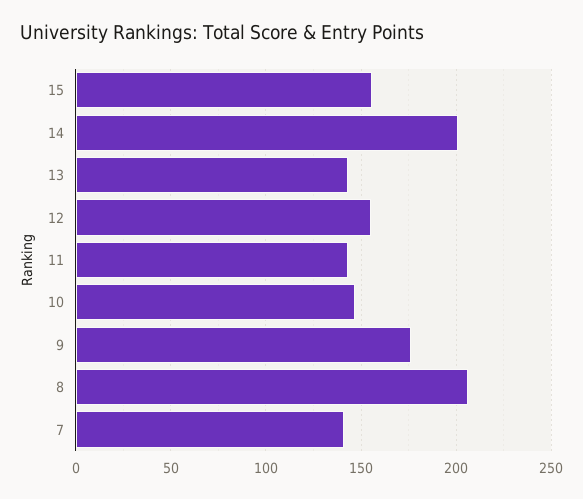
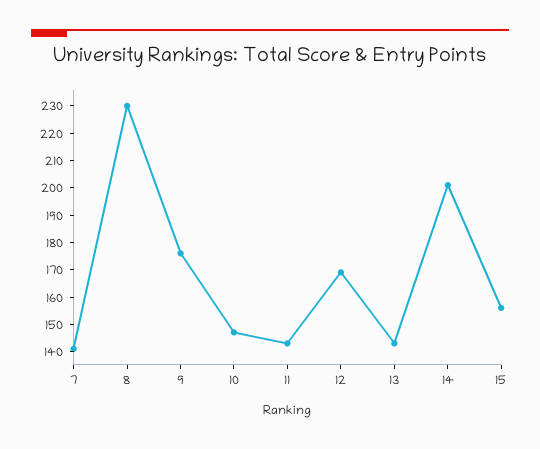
12: 155 -> 170
8: 205 -> 230

